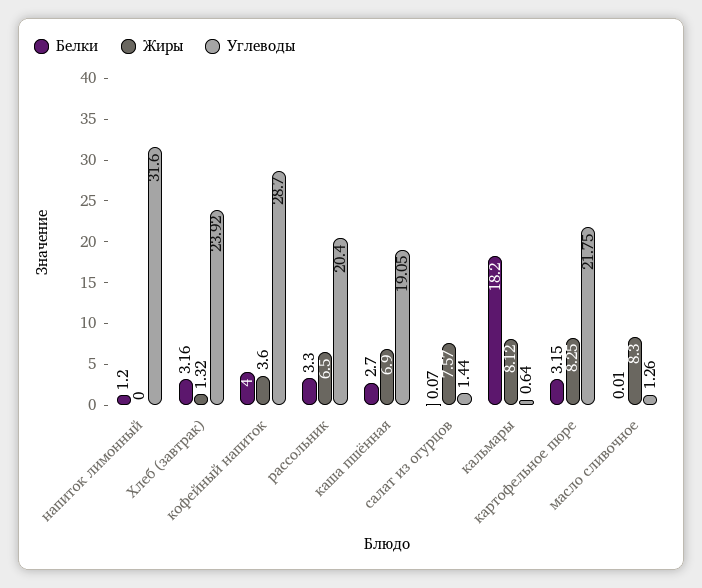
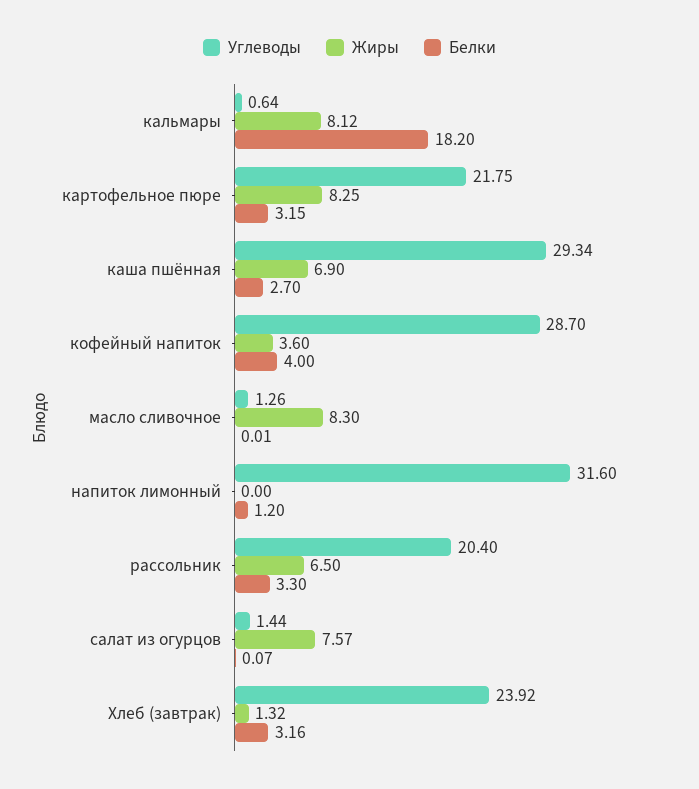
Углеводы, каша пшённая: 19.05 -> 29.34

